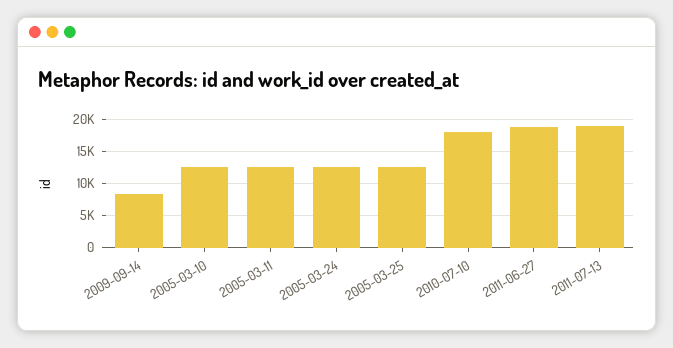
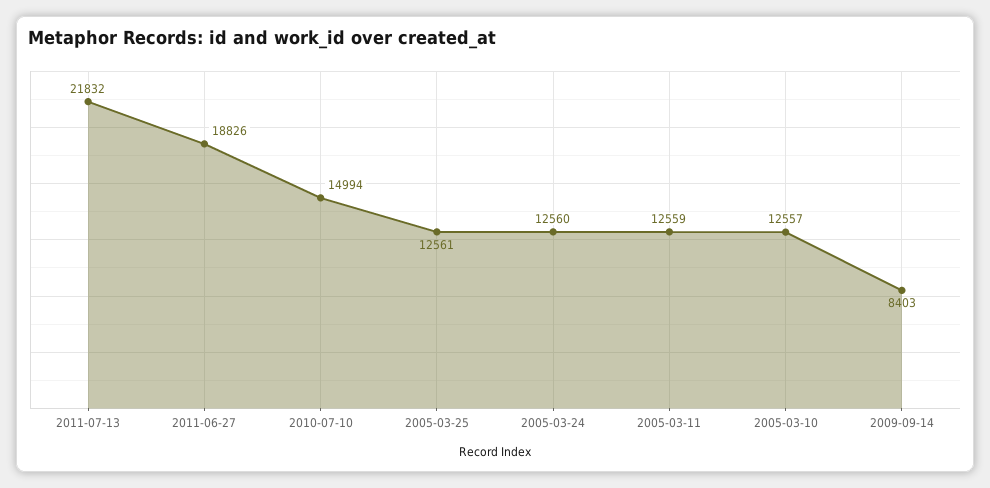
2010-07-10: 18000 -> 14994
2011-07-13: 19000 -> 21832

